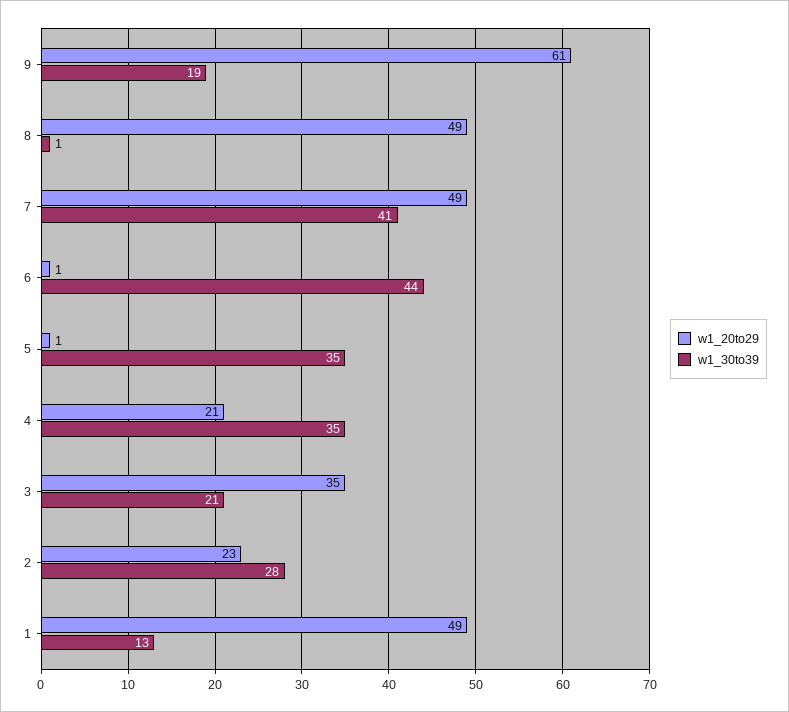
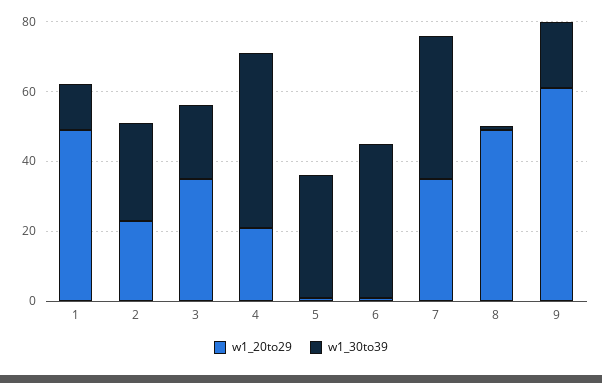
w1_20to29, 7: 49 -> 35
w1_30to39, 4: 35 -> 50

